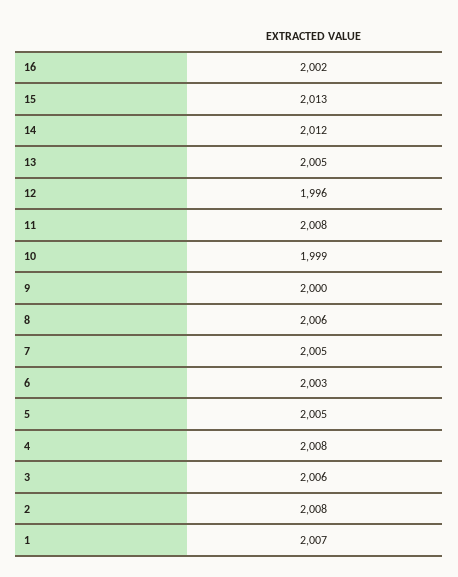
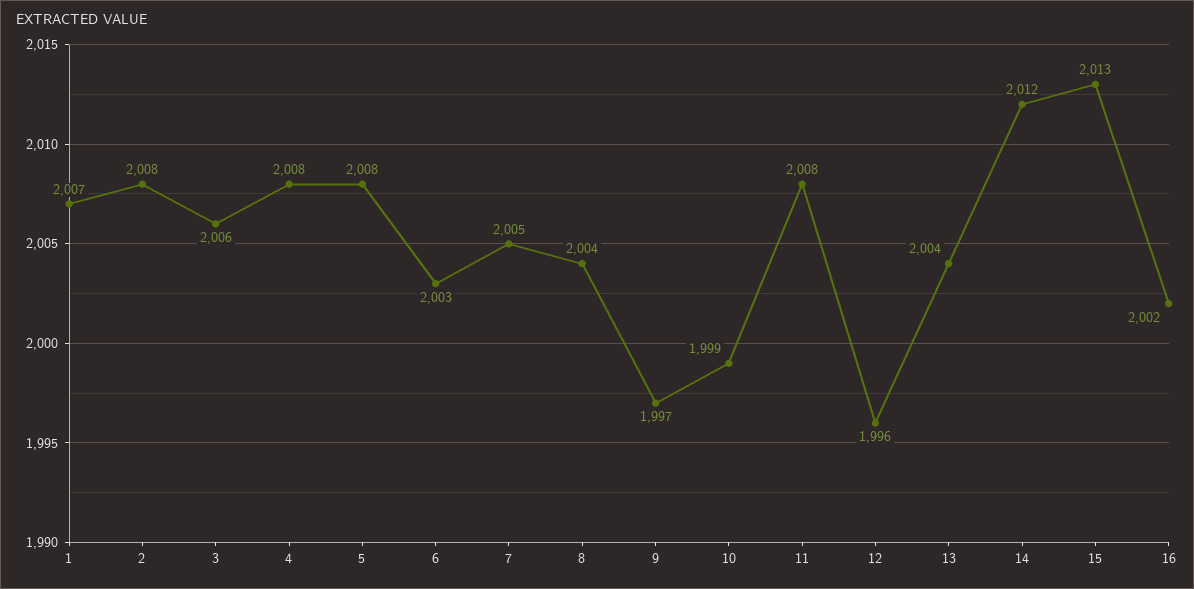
13: 2005 -> 2004
9: 2000 -> 1997
8: 2006 -> 2004
5: 2005 -> 2008

